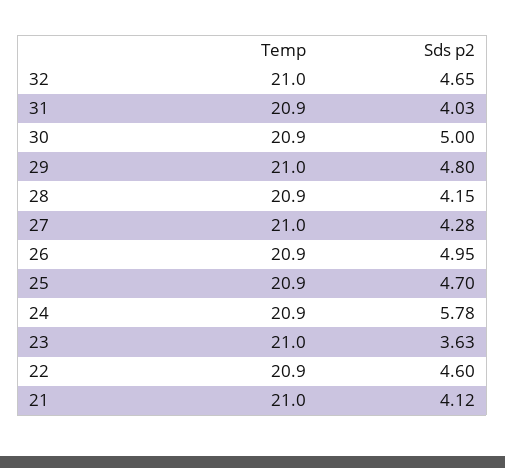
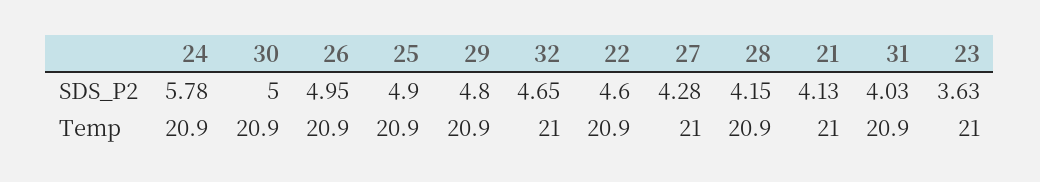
Temp, 29: 21 -> 20.9
Sds p2, 25: 4.7 -> 4.9
Sds p2, 21: 4.12 -> 4.13

